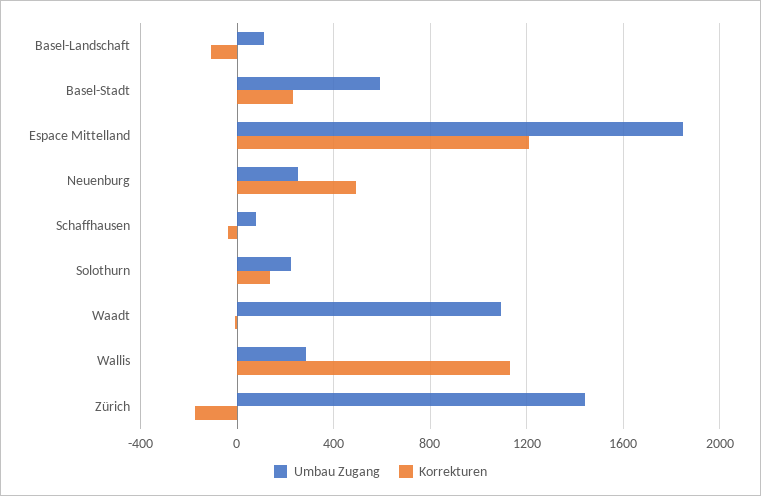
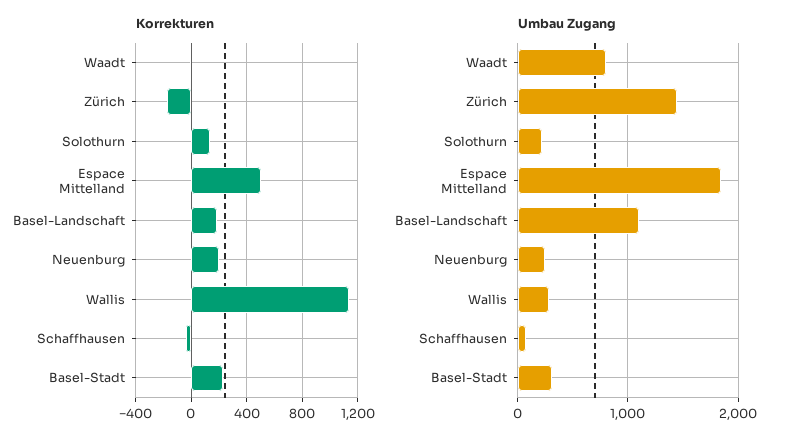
Umbau Zugang, Basel-Landschaft: 100 -> 1100
Korrekturen, Basel-Landschaft: -100 -> 200
Umbau Zugang, Basel-Stadt: 600 -> 300
Korrekturen, Espace Mittelland: 1200 -> 500
Korrekturen, Neuenburg: 500 -> 200
Umbau Zugang, Waadt: 1100 -> 800

